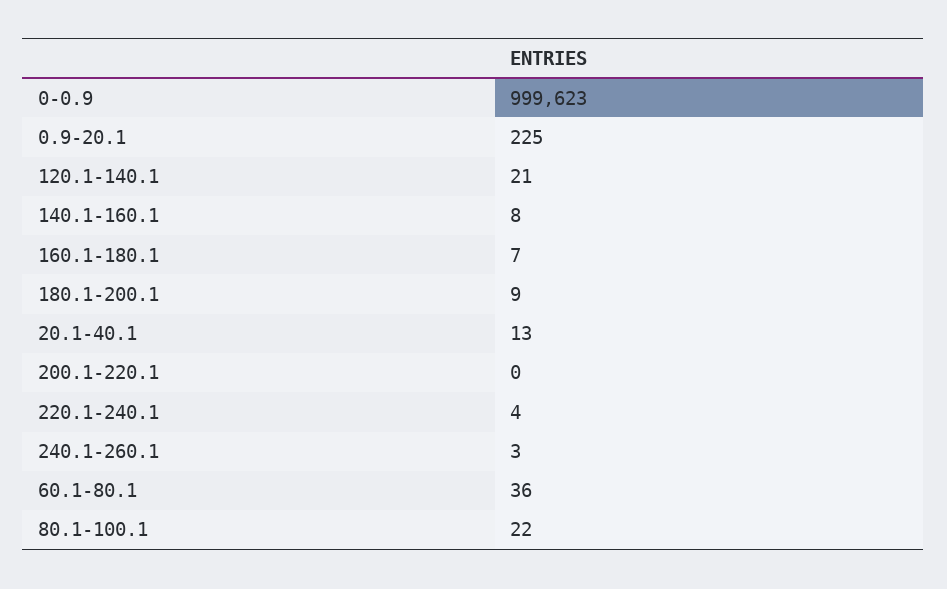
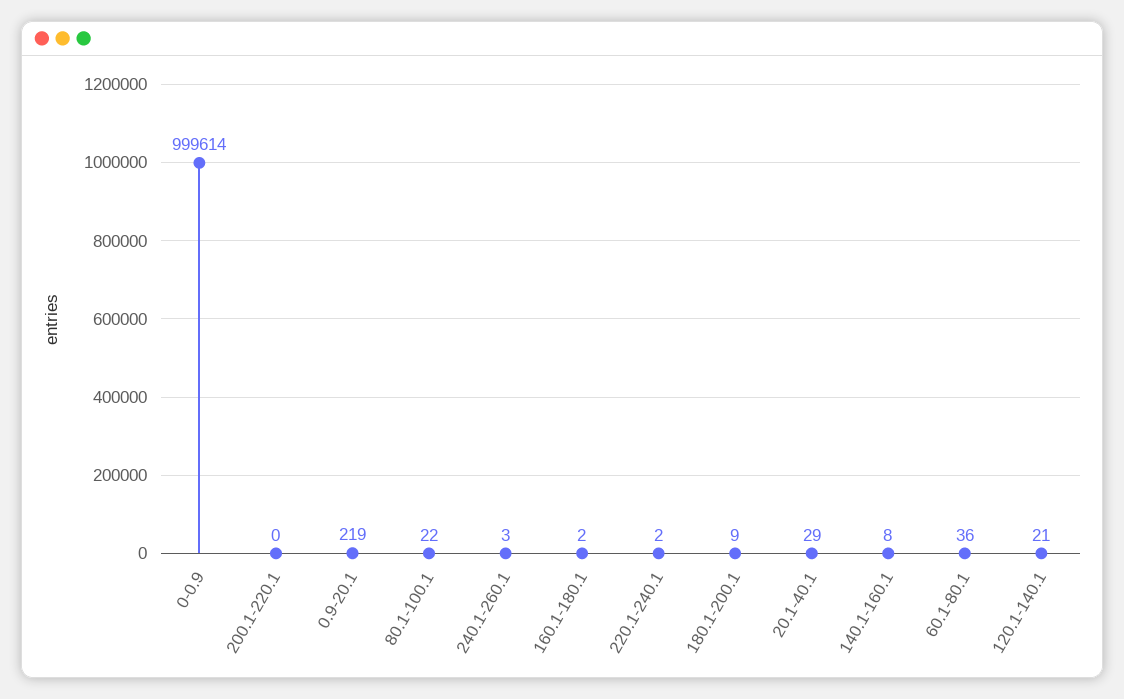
0-0.9: 999623 -> 999614
0.9-20.1: 225 -> 219
160.1-180.1: 7 -> 2
20.1-40.1: 13 -> 29
220.1-240.1: 4 -> 2

